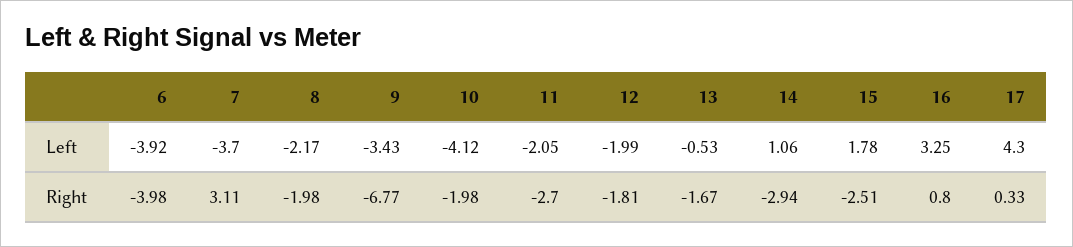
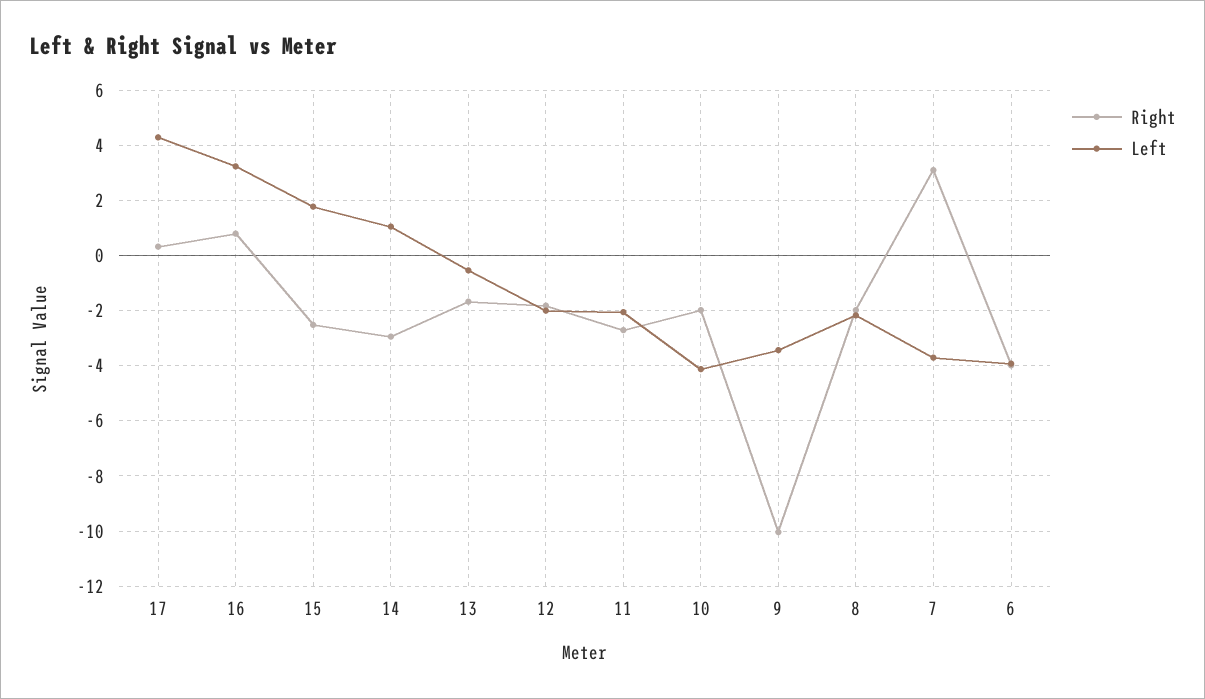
Right, 9: -6.77 -> -10

